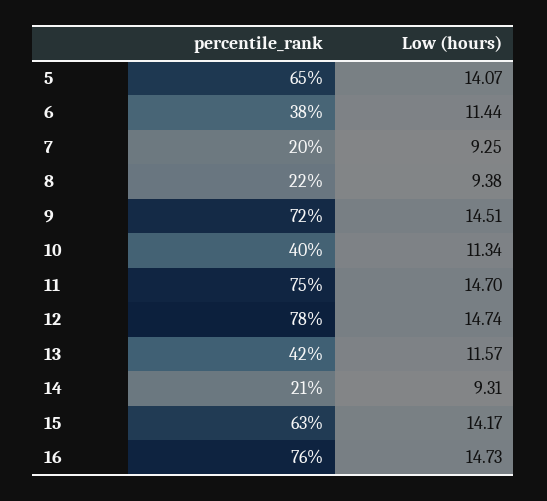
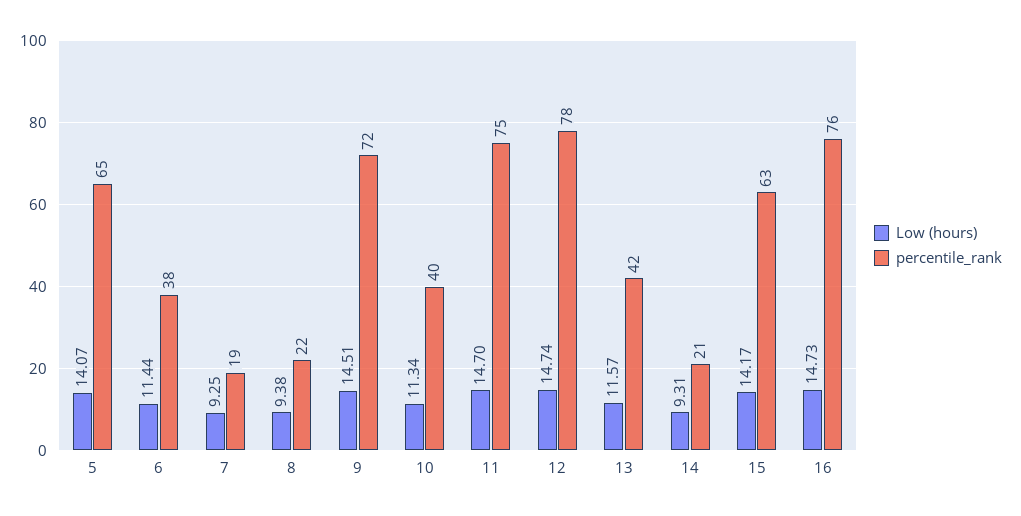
percentile_rank, 7: 20 -> 19

